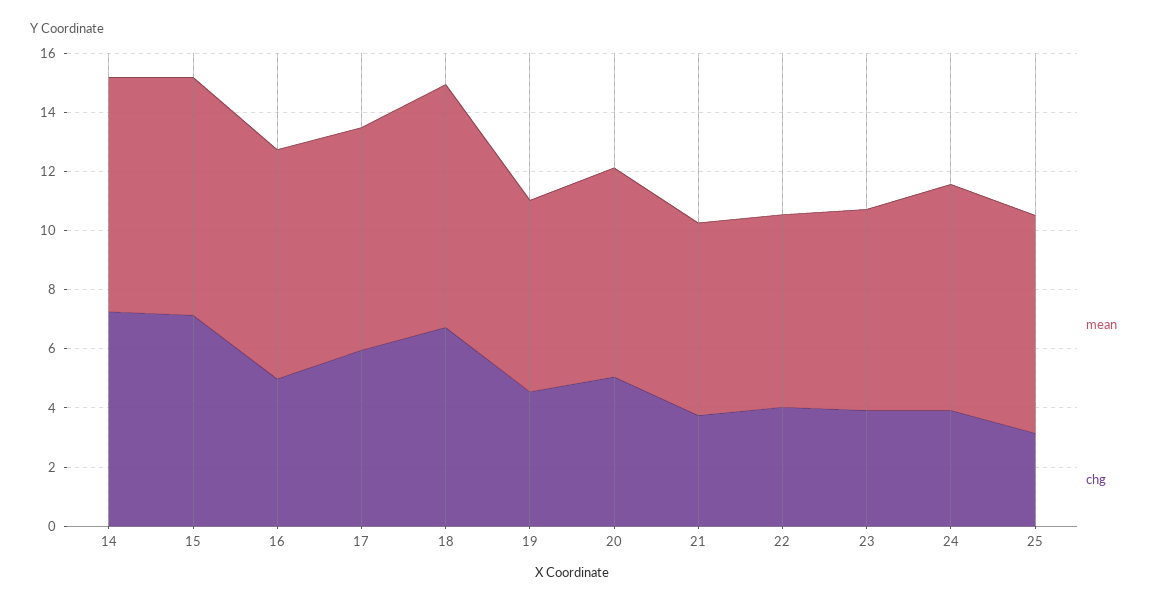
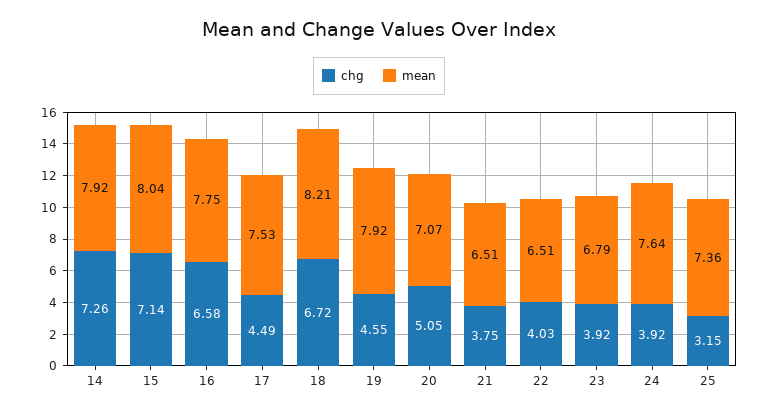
chg, 16: 5 -> 6.58
chg, 17: 6 -> 4.49
mean, 19: 6.5 -> 7.92

